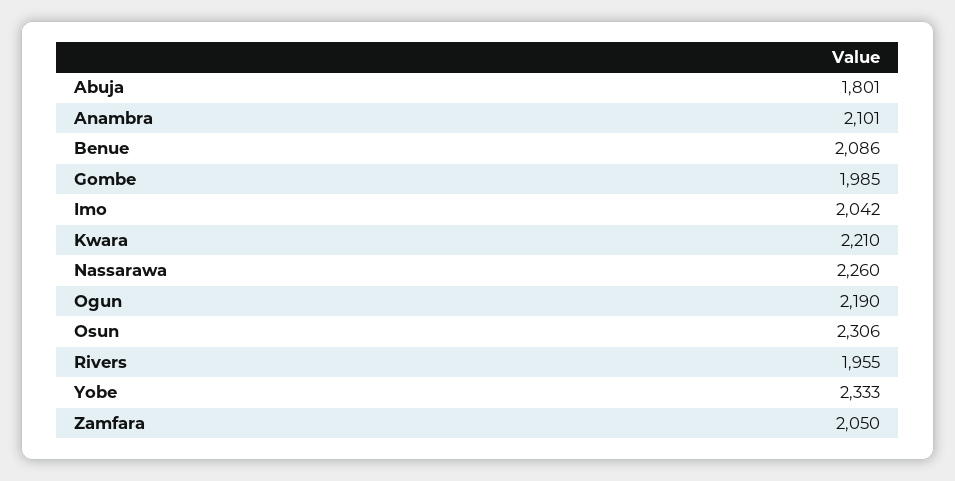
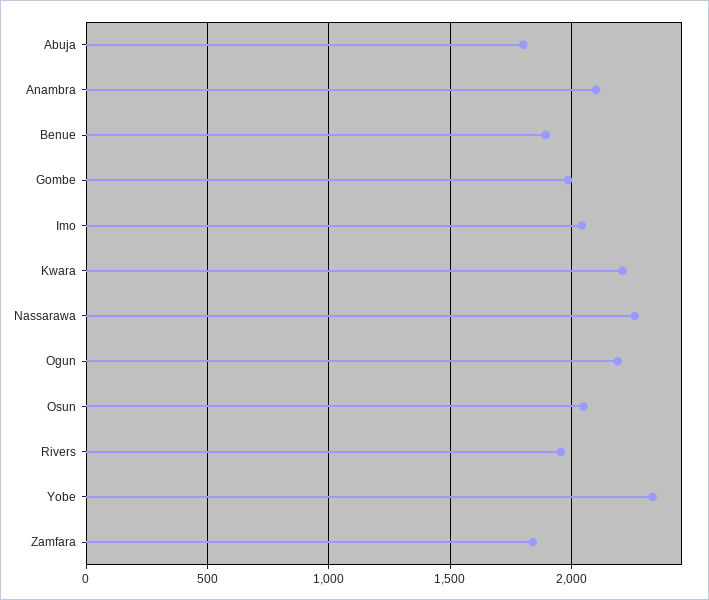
Benue: 2086 -> 1900
Osun: 2306 -> 2050
Zamfara: 2050 -> 1850

